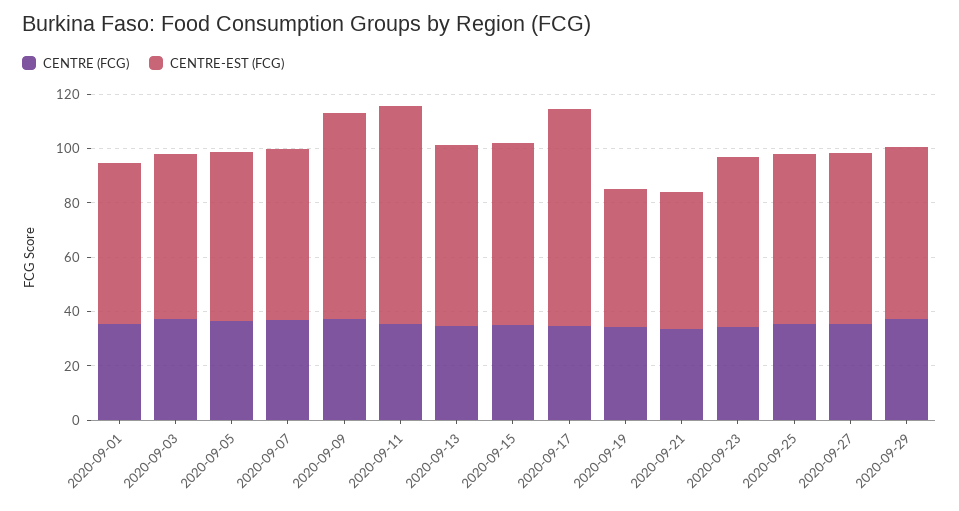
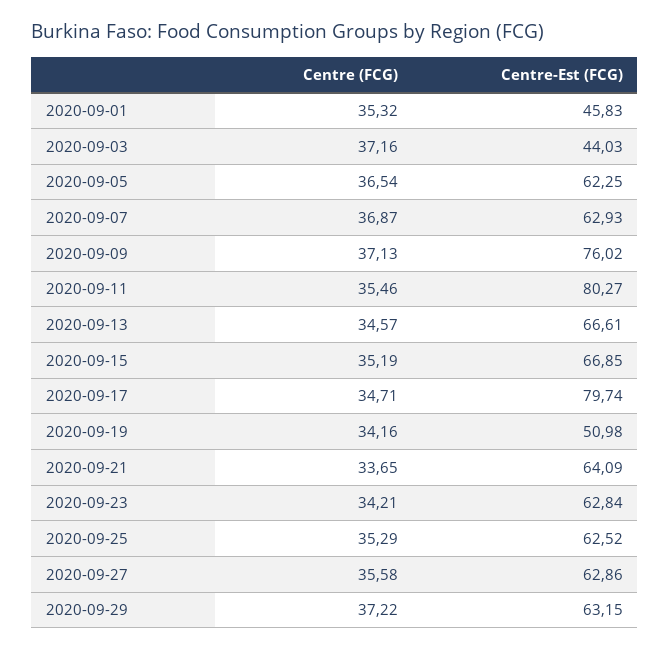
CENTRE-EST (FCG), 2020-09-01: 60 -> 45.83
CENTRE-EST (FCG), 2020-09-03: 60 -> 44.03
CENTRE-EST (FCG), 2020-09-21: 50 -> 64.09

